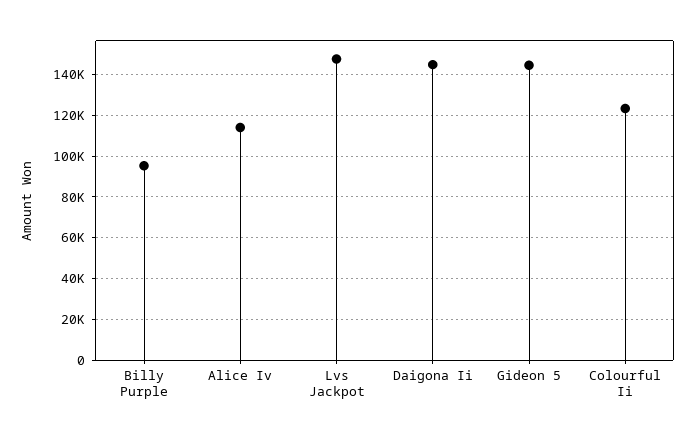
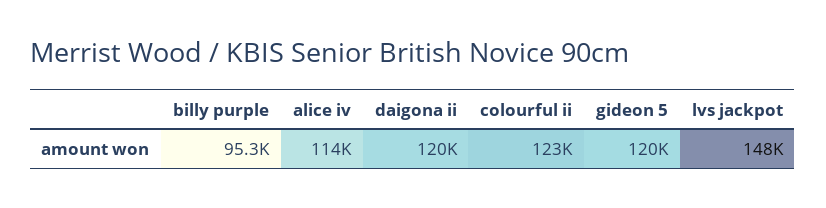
Daigona Ii: 145000 -> 120000
Gideon 5: 145000 -> 120000

